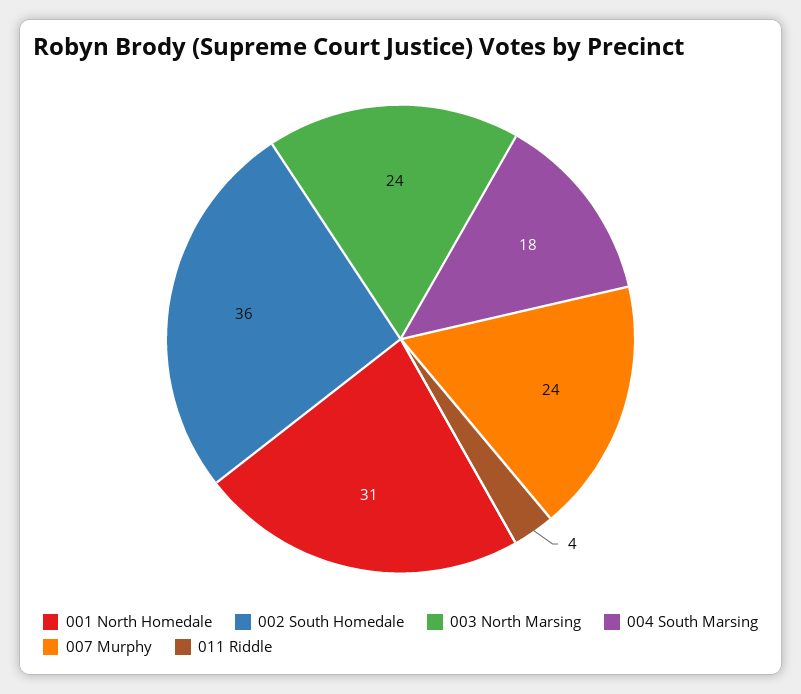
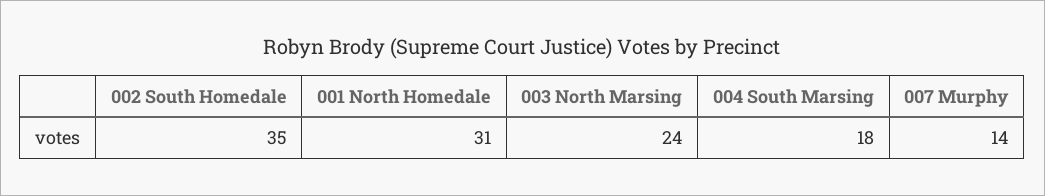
002 South Homedale: 36 -> 35
007 Murphy: 24 -> 14
011 Riddle: 4 -> none

